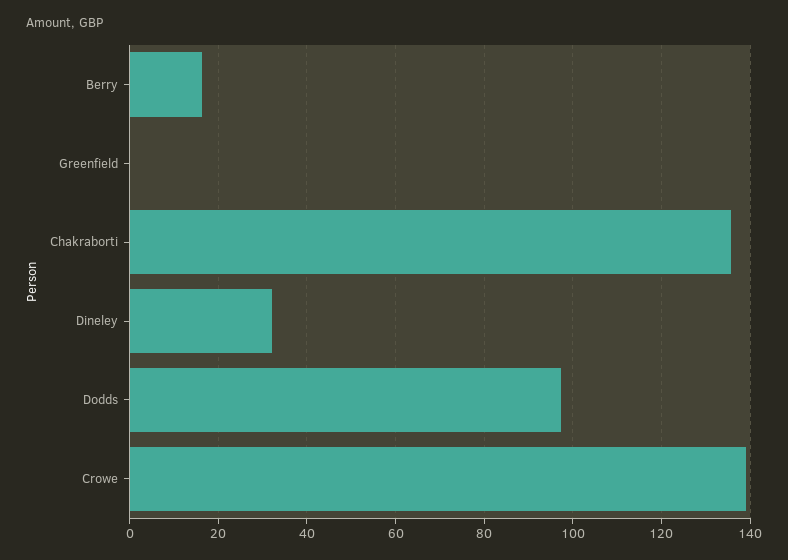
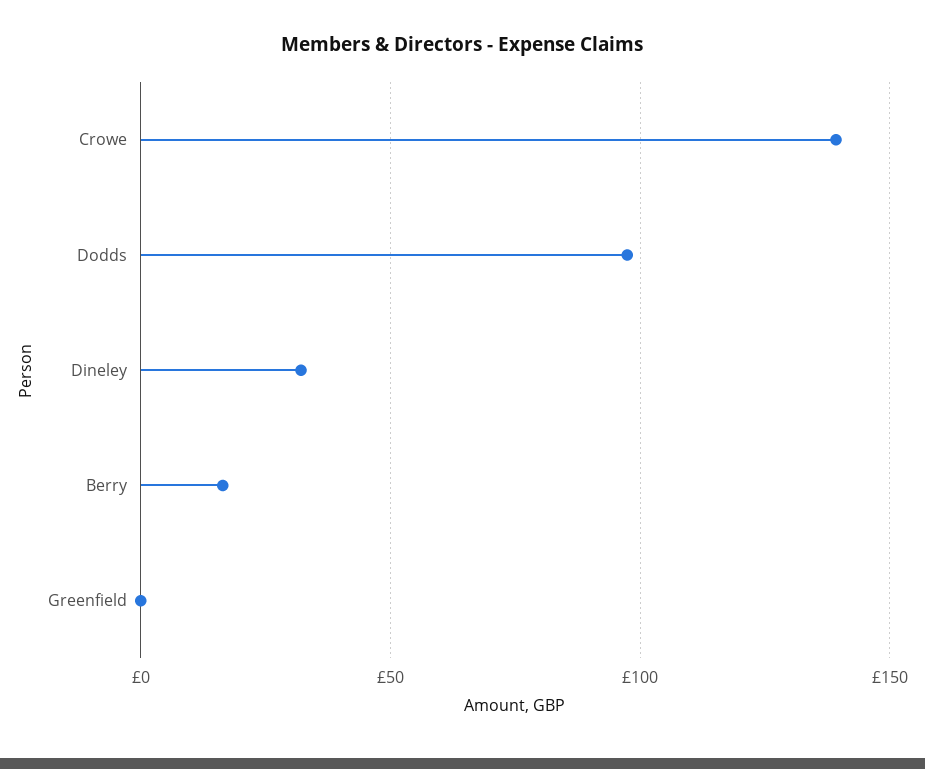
Chakraborti: 136 -> none

